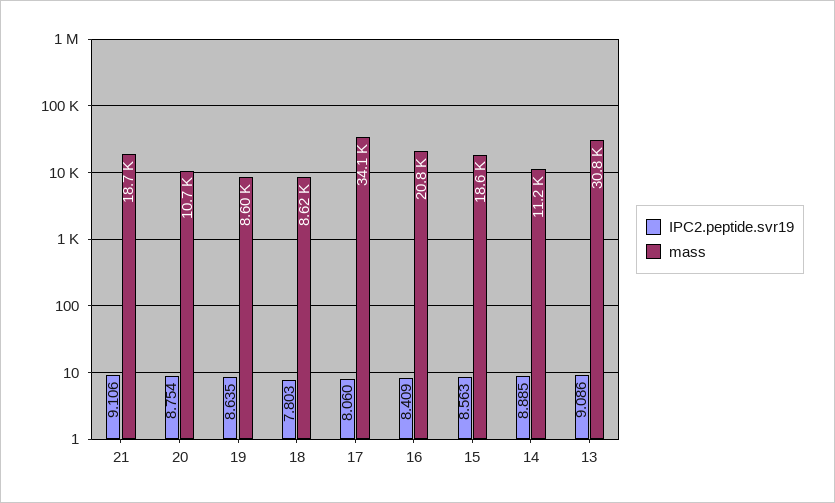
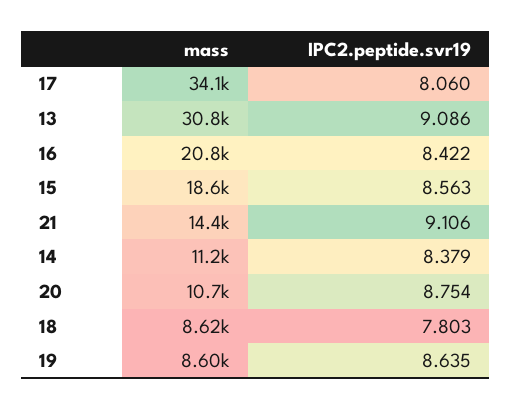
mass, 21: 18700 -> 14400
IPC2.peptide.svr19, 16: 8.409 -> 8.422
IPC2.peptide.svr19, 14: 8.885 -> 8.379

